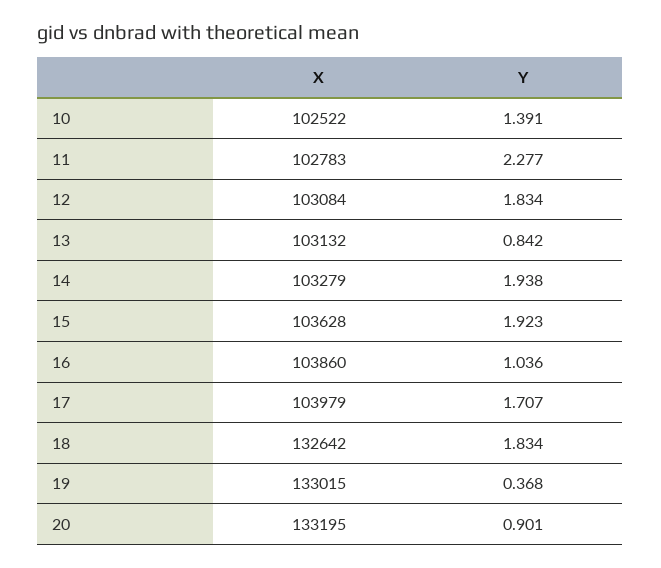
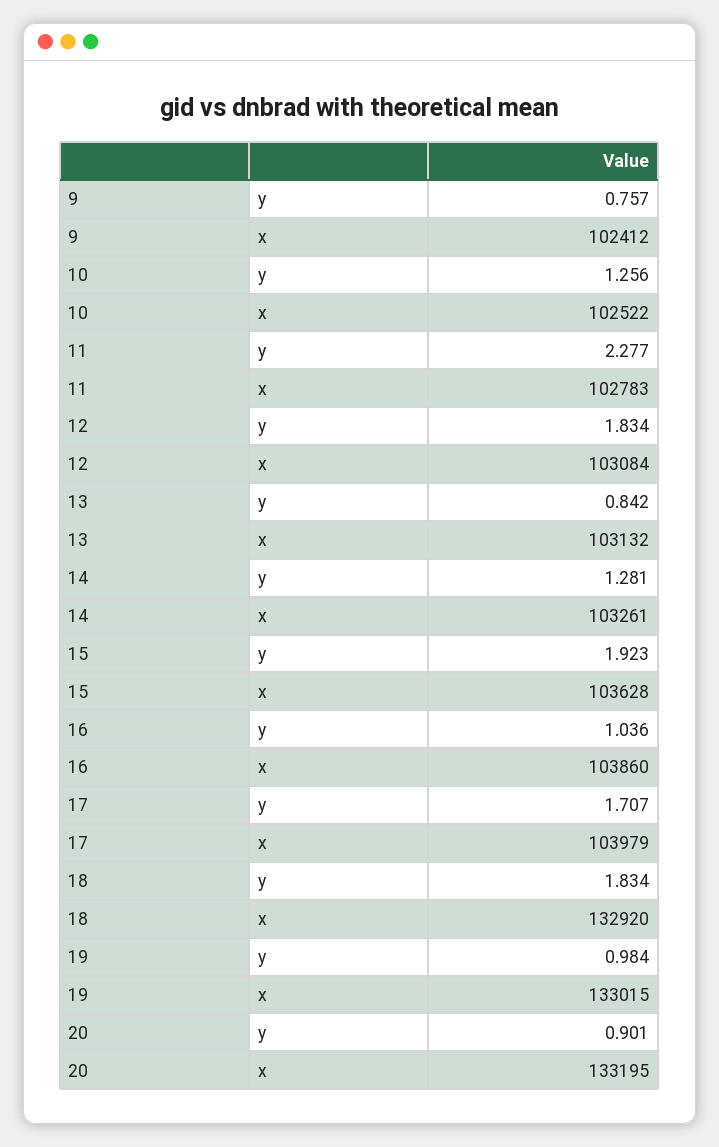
Y, 10: 1.391 -> 1.256
X, 14: 103279 -> 103261
Y, 14: 1.938 -> 1.281
X, 18: 132642 -> 132920
Y, 19: 0.368 -> 0.984
Y, 9: none -> 0.757
X, 9: none -> 102412

